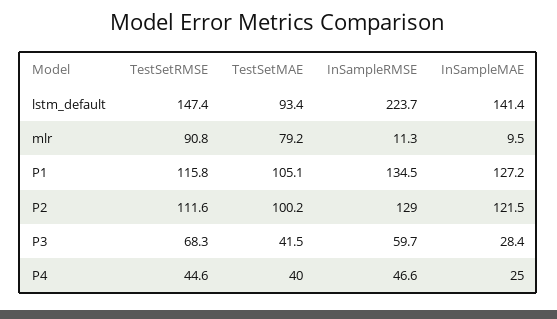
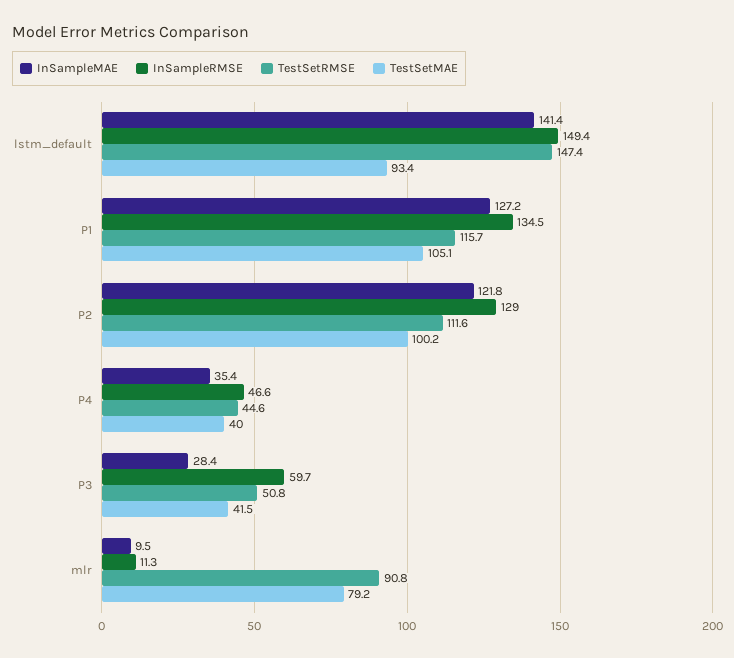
InSampleRMSE, lstm_default: 223.7 -> 149.4
TestSetRMSE, P1: 115.8 -> 115.7
InSampleMAE, P2: 121.5 -> 121.8
TestSetRMSE, P3: 68.3 -> 50.8
InSampleMAE, P4: 25 -> 35.4

